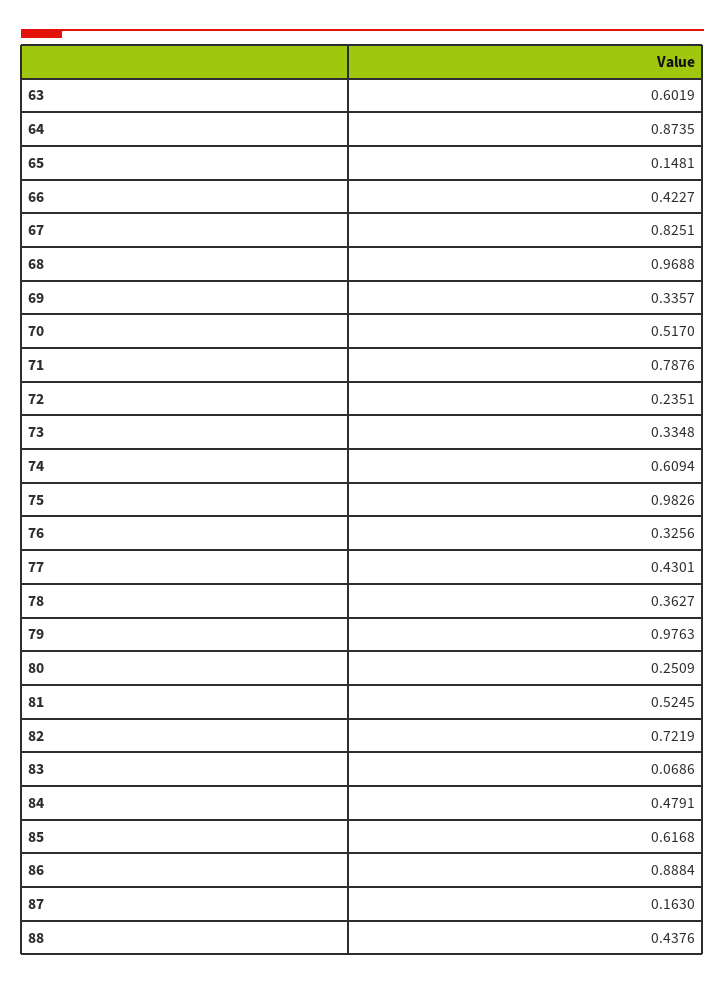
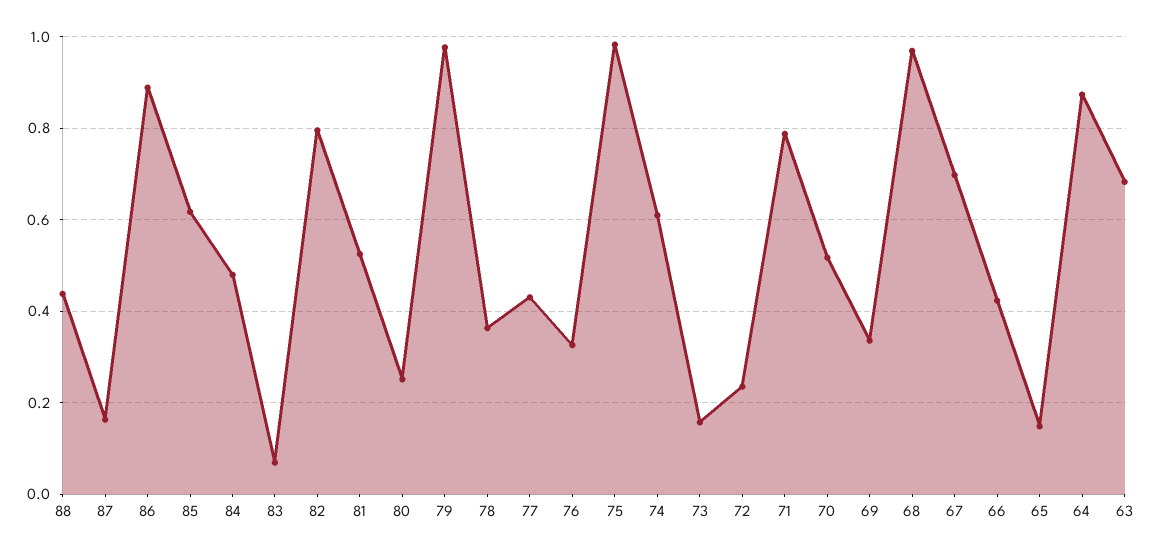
63: 0.6019 -> 0.68
67: 0.8251 -> 0.7
73: 0.3348 -> 0.16
82: 0.7219 -> 0.8

